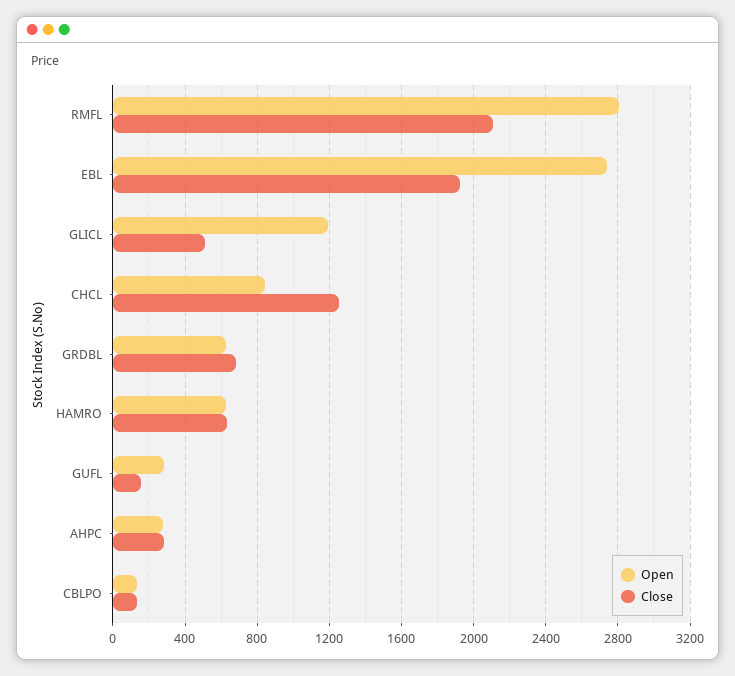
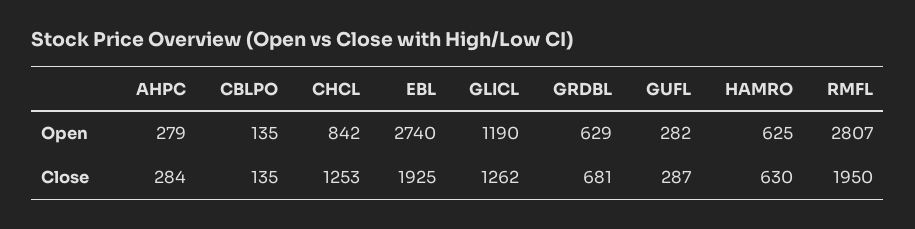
Close, RMFL: 2100 -> 1950
Close, GLICL: 500 -> 1262
Close, GUFL: 150 -> 287

